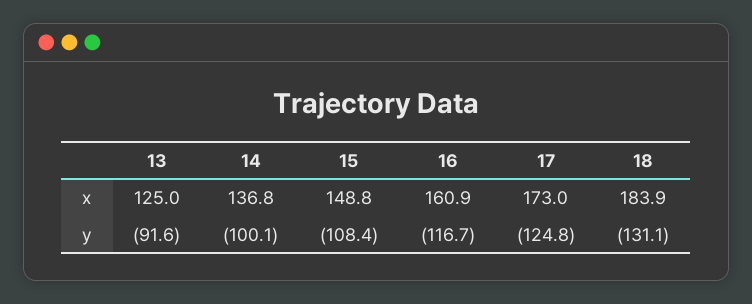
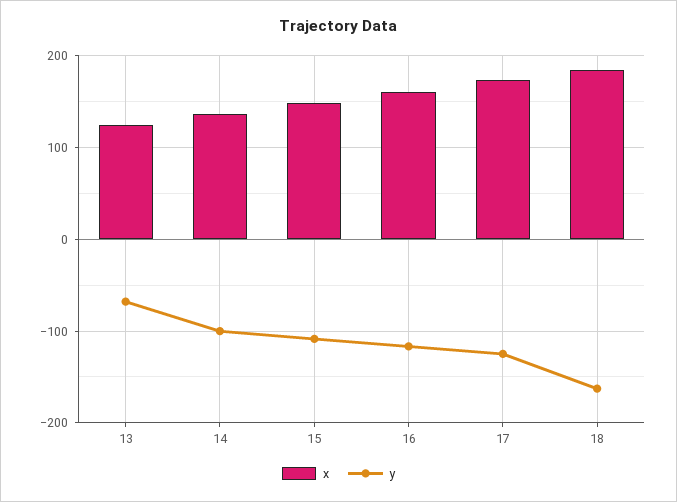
y, 13: -91.6 -> -70
y, 18: -131.1 -> -160

